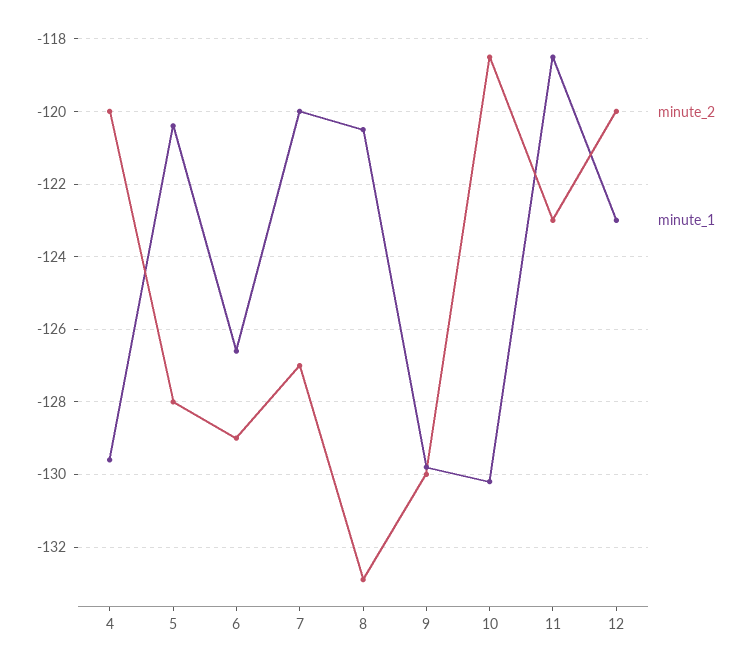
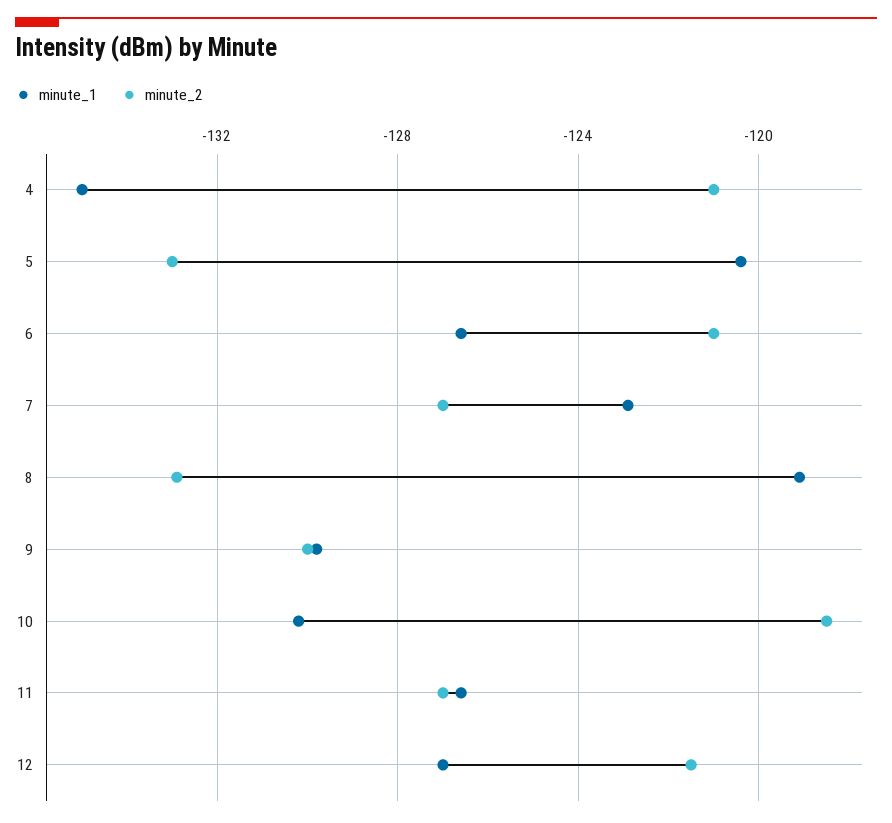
minute_2, 4: -120 -> -121
minute_1, 4: -129.5 -> -135
minute_2, 5: -128 -> -133
minute_2, 6: -129 -> -121
minute_1, 7: -120 -> -123
minute_1, 8: -120.5 -> -119
minute_2, 11: -123 -> -127
minute_1, 11: -118.5 -> -126.5
minute_2, 12: -120 -> -121.5
minute_1, 12: -123 -> -127

